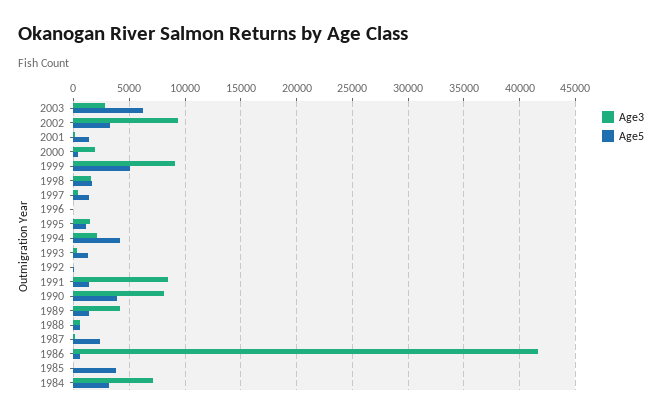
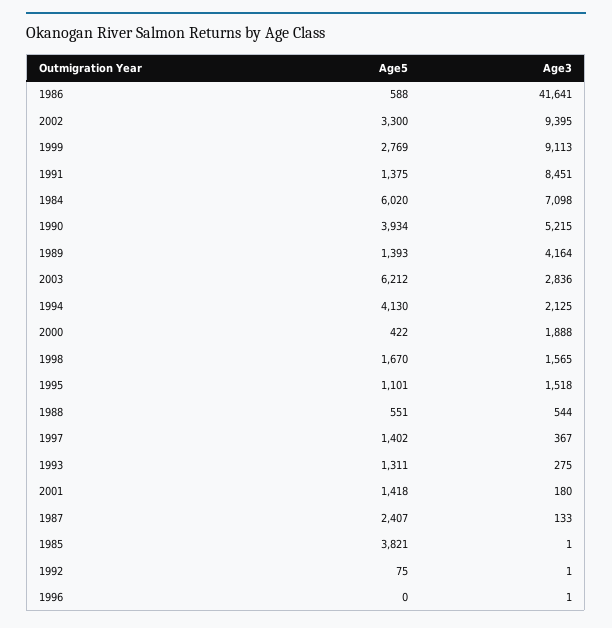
Age5, 1999: 5000 -> 2769
Age3, 1990: 8000 -> 5215
Age5, 1984: 3000 -> 6020

